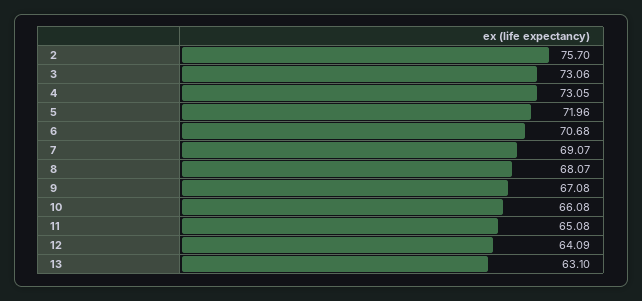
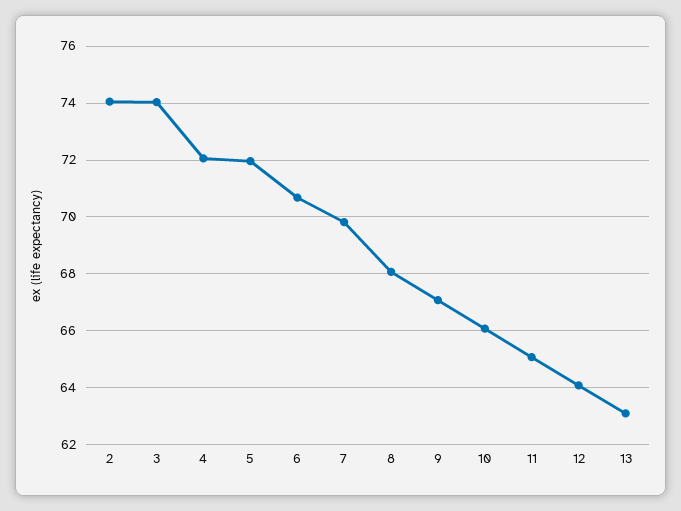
2: 75.7 -> 74
3: 73.06 -> 74
4: 73.05 -> 72
7: 69.07 -> 69.75

